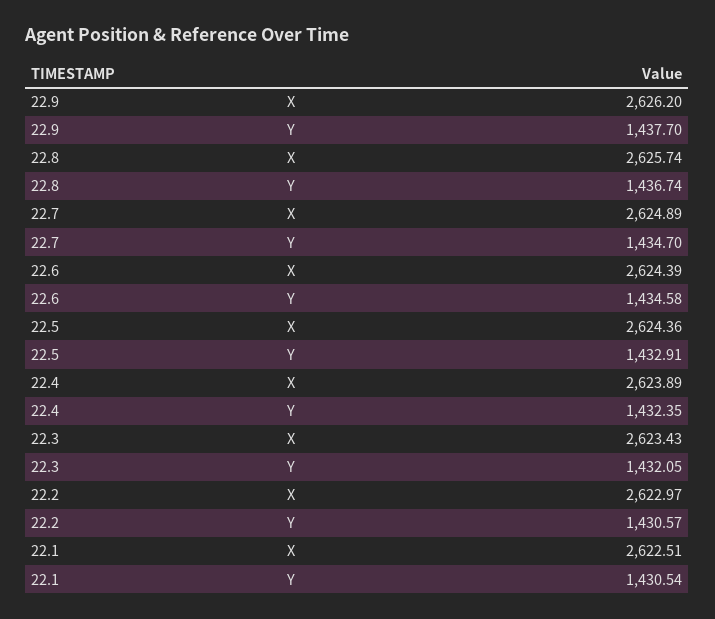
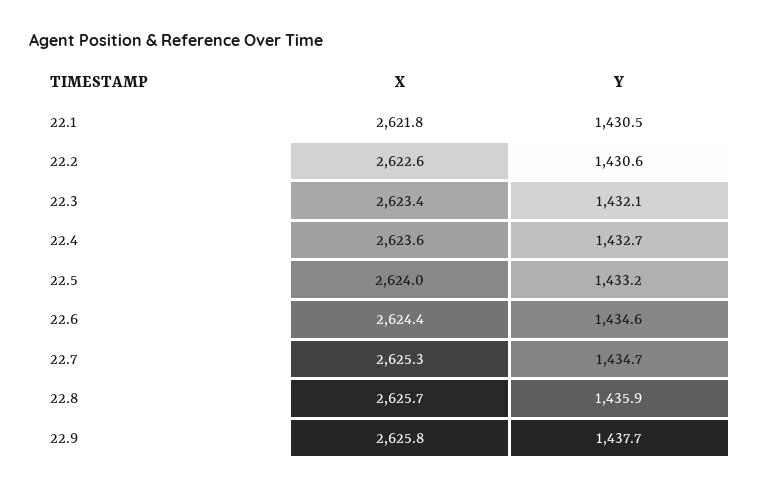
22.9, X: 2626.2 -> 2625.8
22.8, Y: 1436.74 -> 1435.9
22.7, X: 2624.89 -> 2625.3
22.5, X: 2624.36 -> 2624
22.5, Y: 1432.91 -> 1433.2
22.4, X: 2623.89 -> 2623.6
22.4, Y: 1432.35 -> 1432.7
22.2, X: 2622.97 -> 2622.6
22.1, X: 2622.51 -> 2621.8

